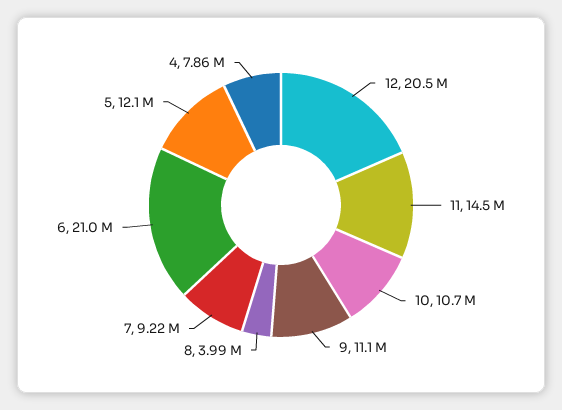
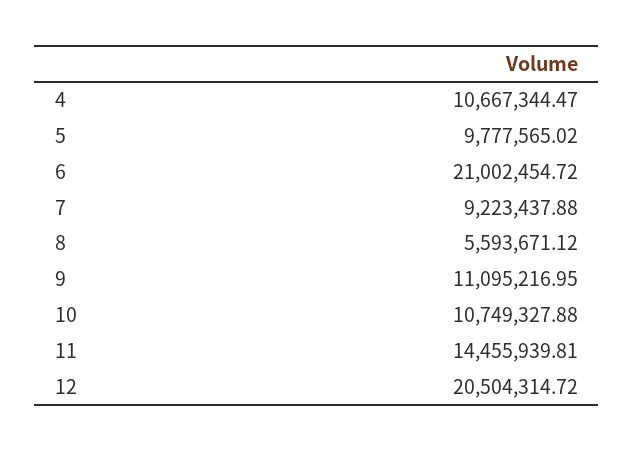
8: 3990000 -> 5593671.12
5: 12100000 -> 9777565.02
4: 7860000 -> 10667344.47

